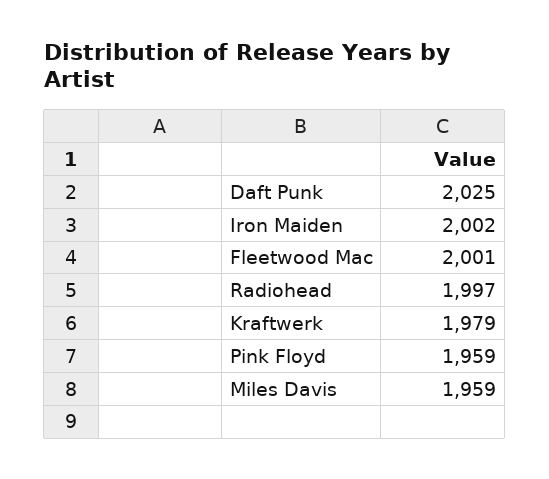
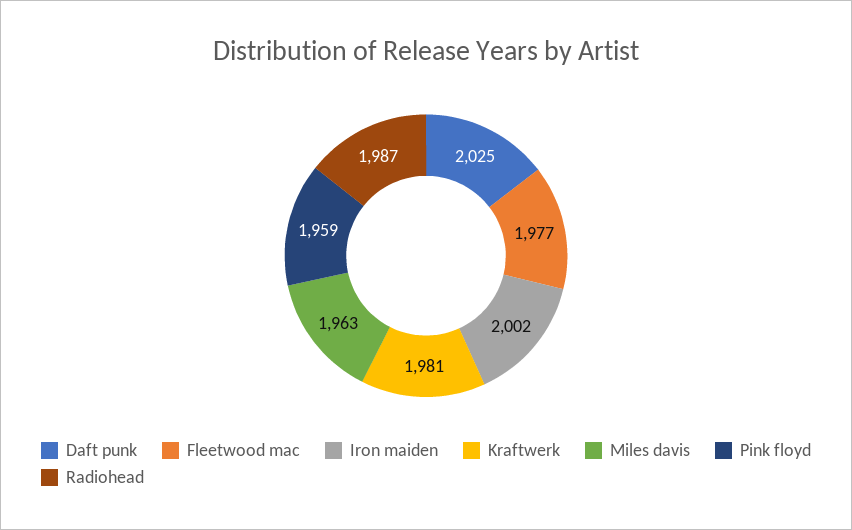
Fleetwood Mac: 2001 -> 1977
Radiohead: 1997 -> 1987
Kraftwerk: 1979 -> 1981
Miles Davis: 1959 -> 1963

